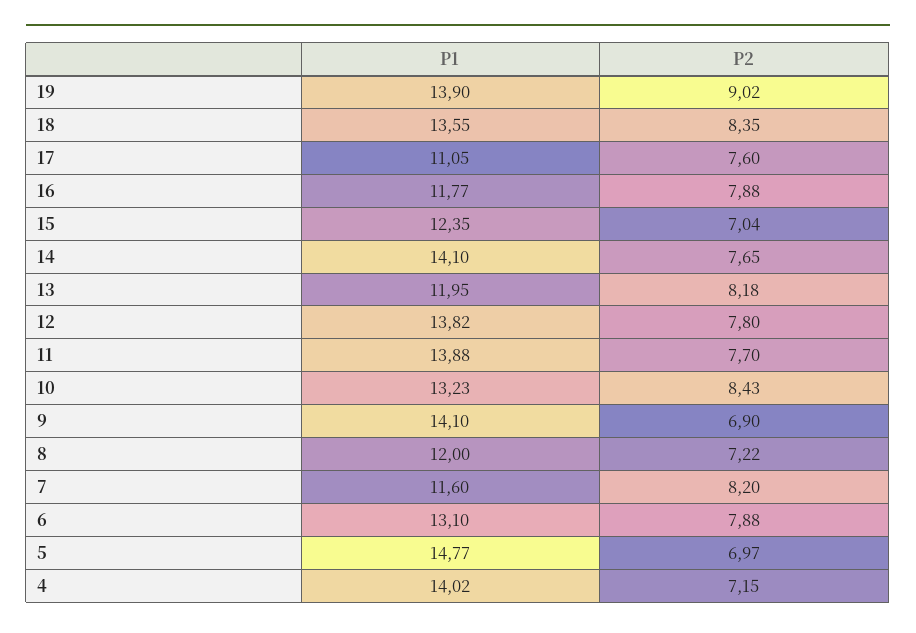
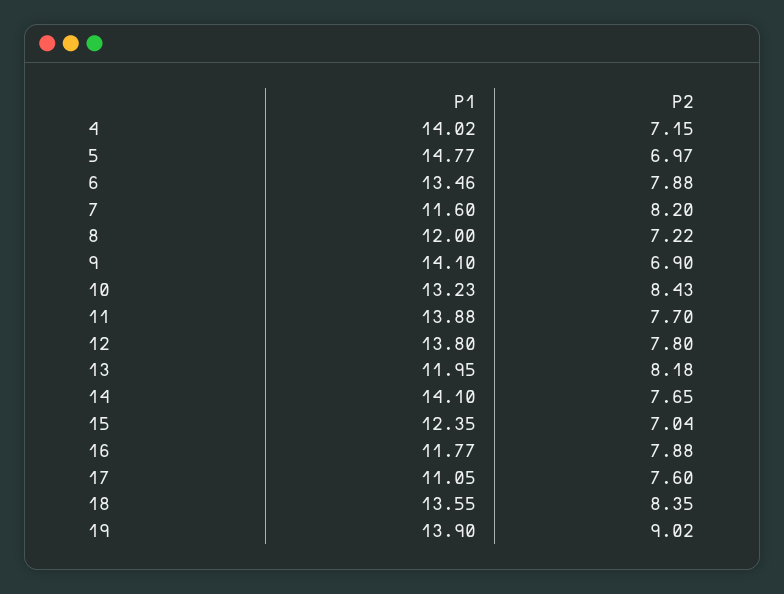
P1, 12: 13.82 -> 13.8
P1, 6: 13.1 -> 13.46

